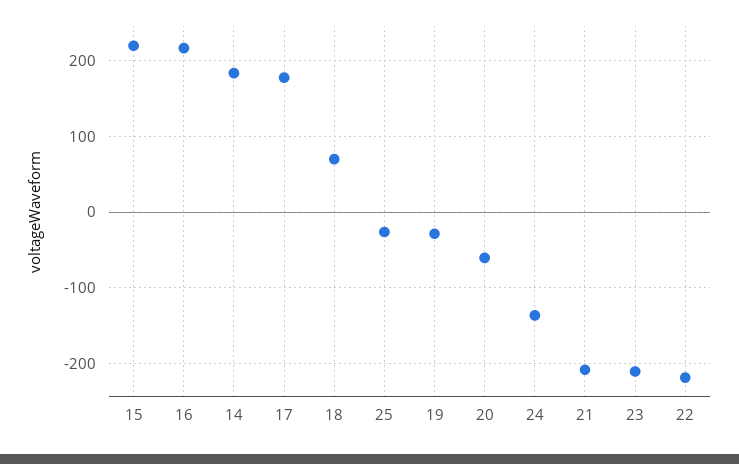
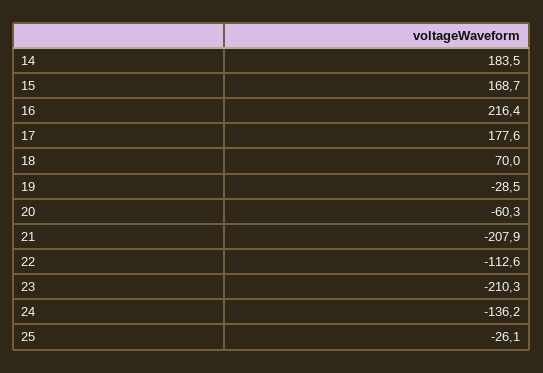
15: 220 -> 168.7
22: -220 -> -112.6

